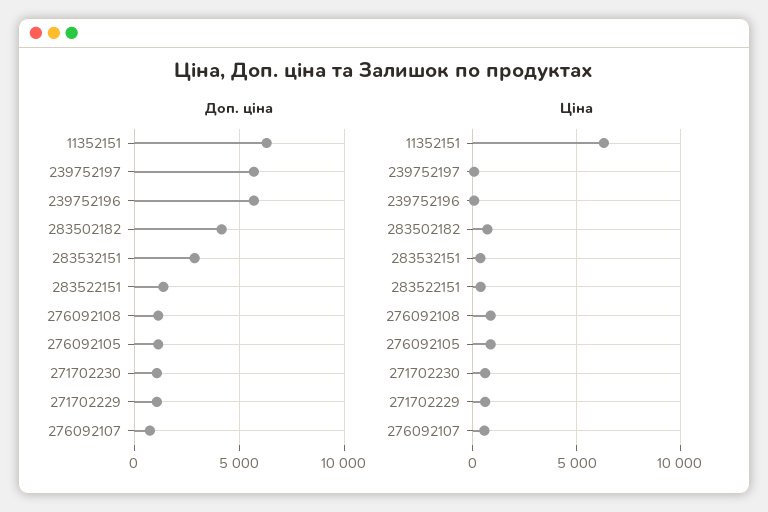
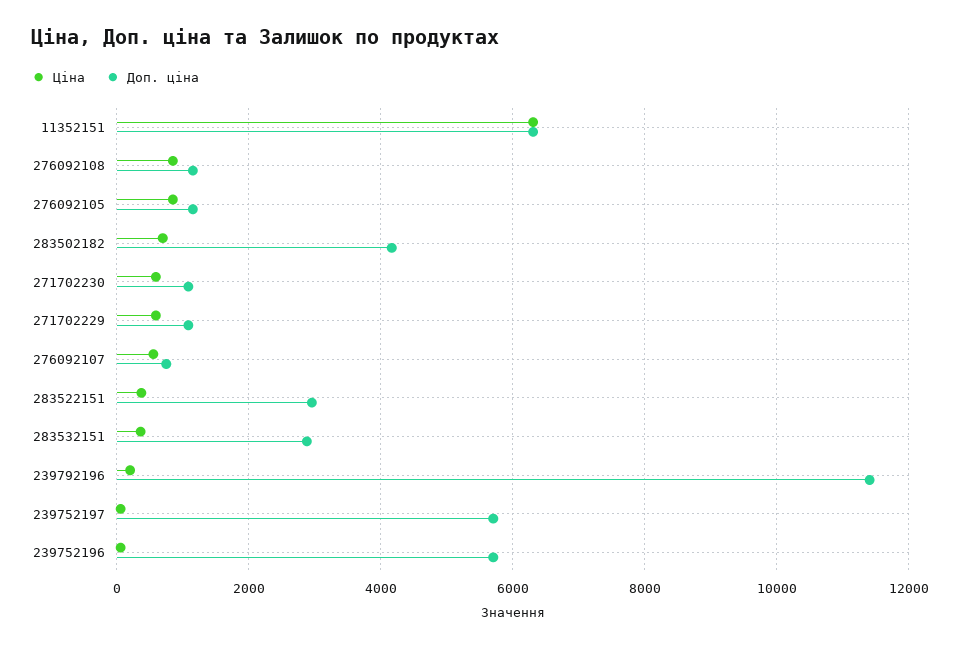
Доп. ціна, 283522151: 1500 -> 3000
Ціна, 239792196: none -> 200
Доп. ціна, 239792196: none -> 11400

